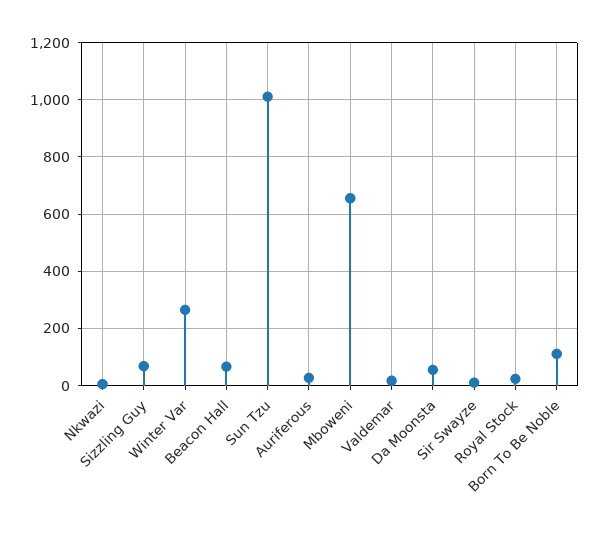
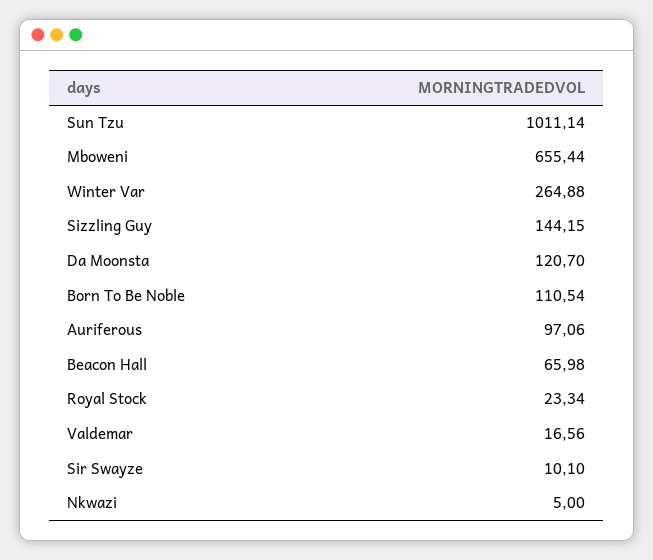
Sizzling Guy: 75 -> 144.15
Auriferous: 25 -> 97.06
Da Moonsta: 50 -> 120.7

